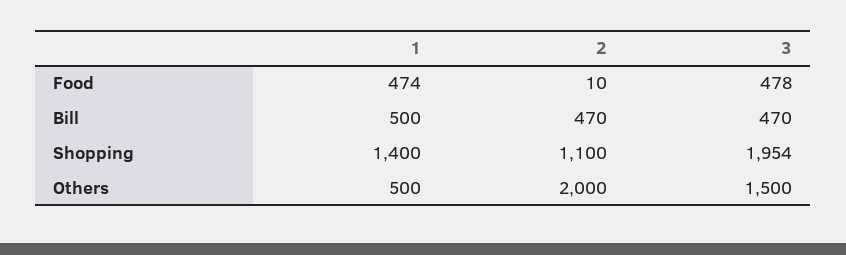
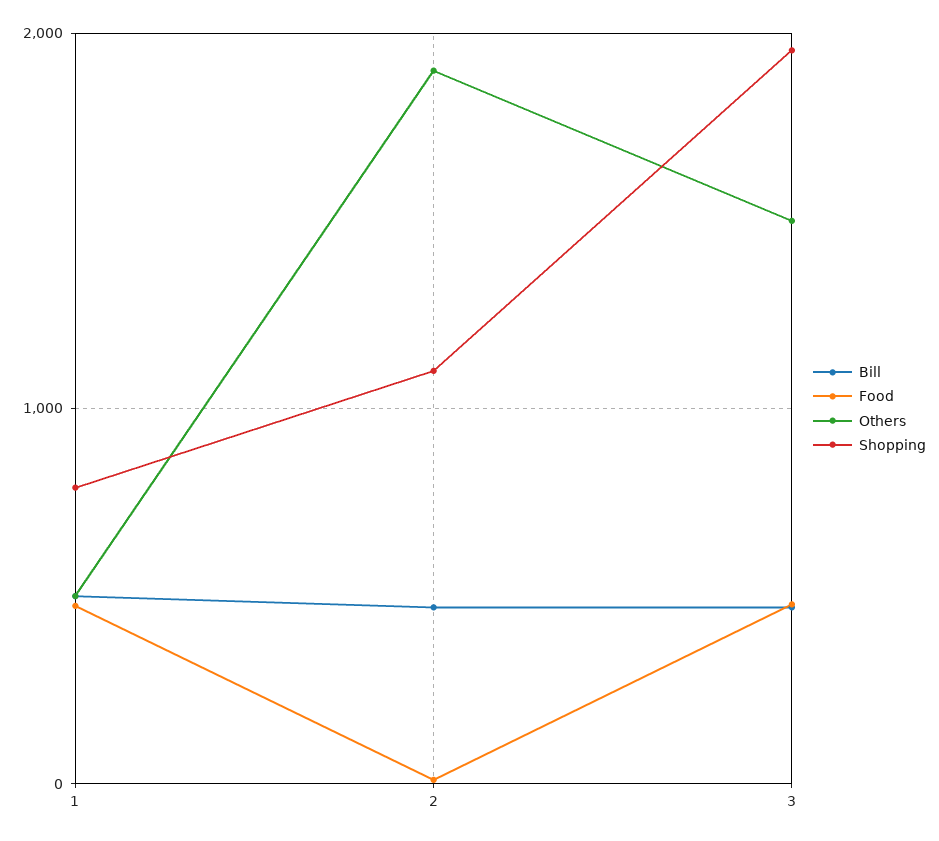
Shopping, 1: 1400 -> 800
Others, 2: 2000 -> 1900

